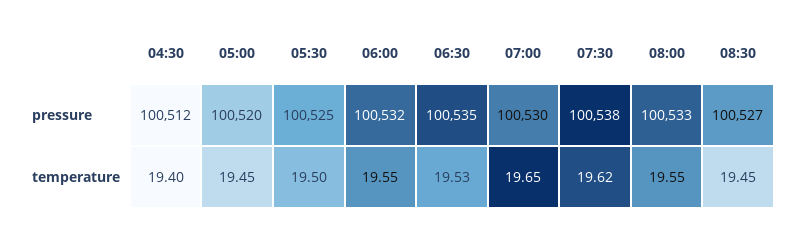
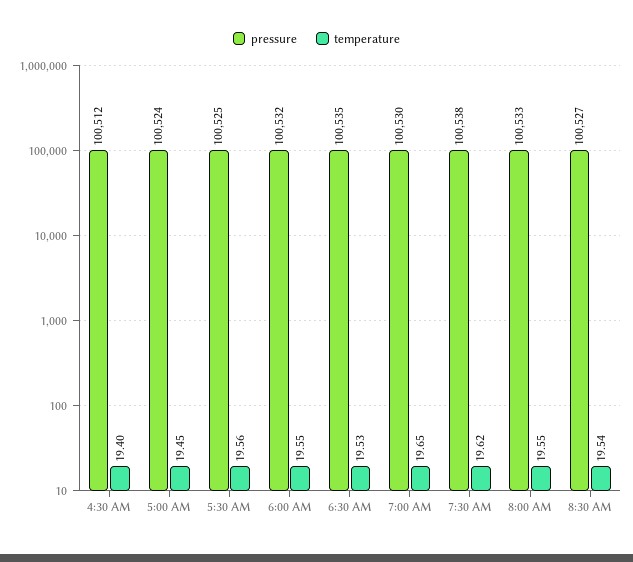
pressure, 05:00: 100520 -> 100524
temperature, 05:30: 19.5 -> 19.56
temperature, 08:30: 19.45 -> 19.54

